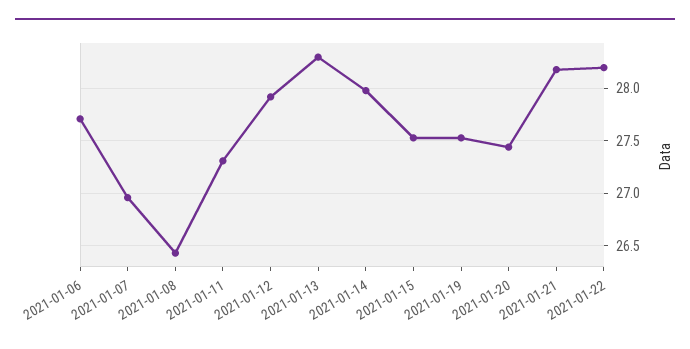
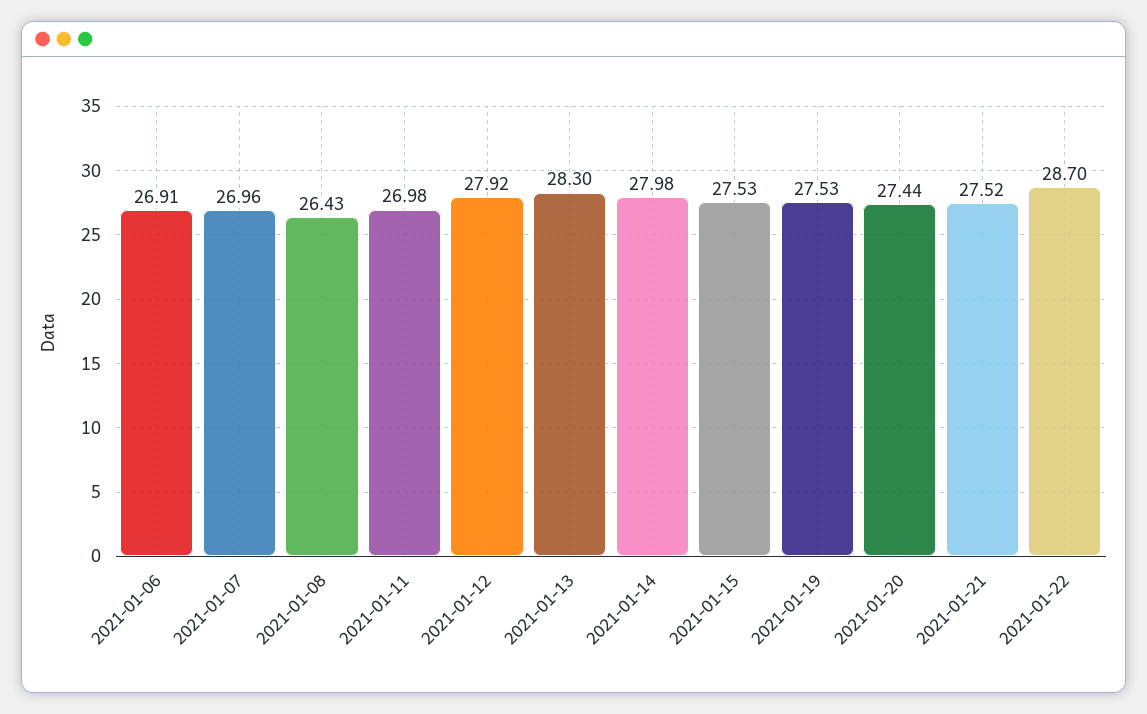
2021-01-06: 27.7 -> 26.91
2021-01-11: 27.3 -> 26.98
2021-01-21: 28.2 -> 27.52
2021-01-22: 28.2 -> 28.7

